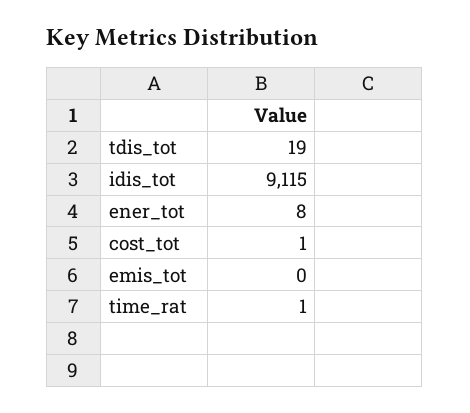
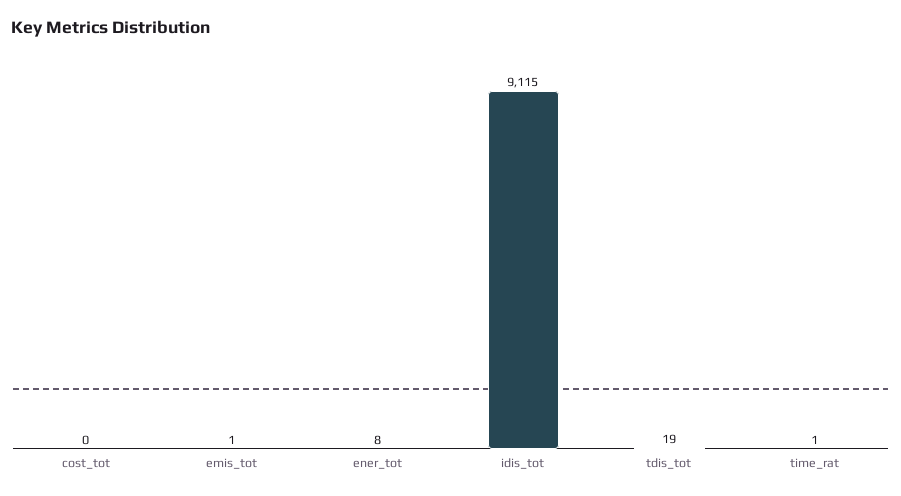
cost_tot: 1 -> 0
emis_tot: 0 -> 1

